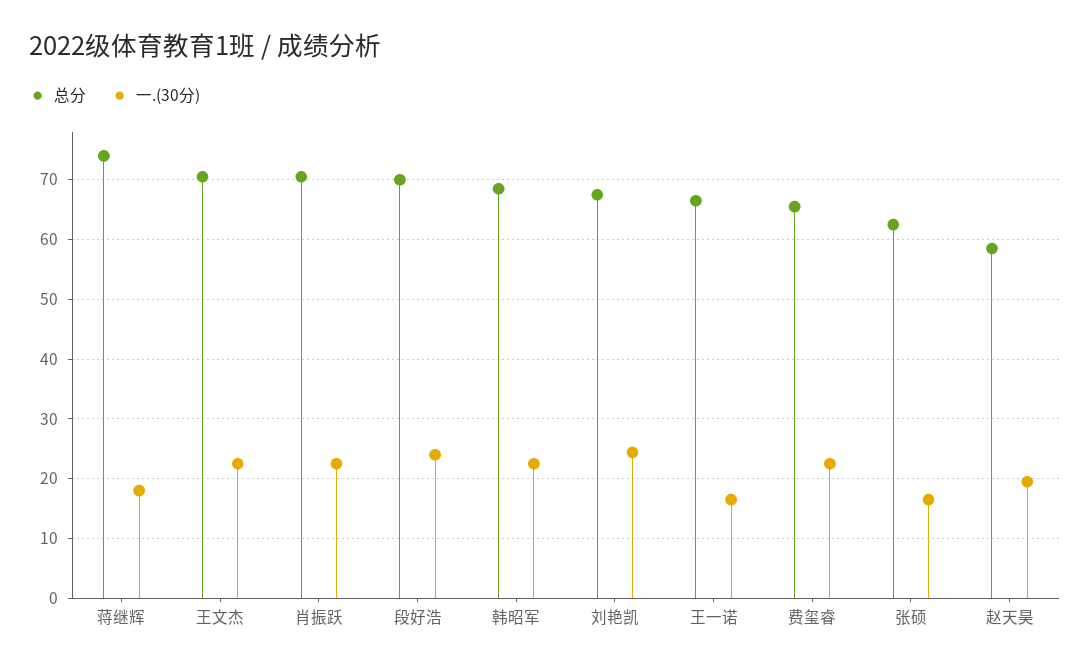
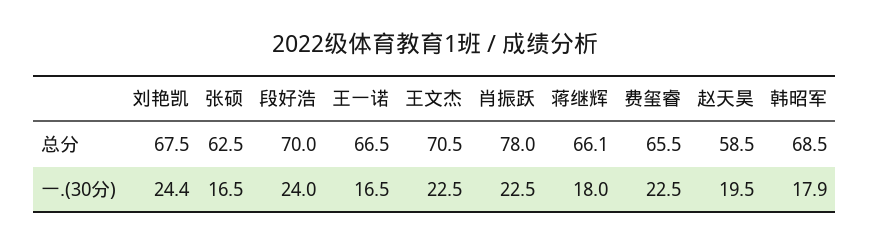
总分, 蒋继辉: 74 -> 66.1
总分, 肖振跃: 70 -> 78
一.(30分), 韩昭军: 22 -> 17.9

